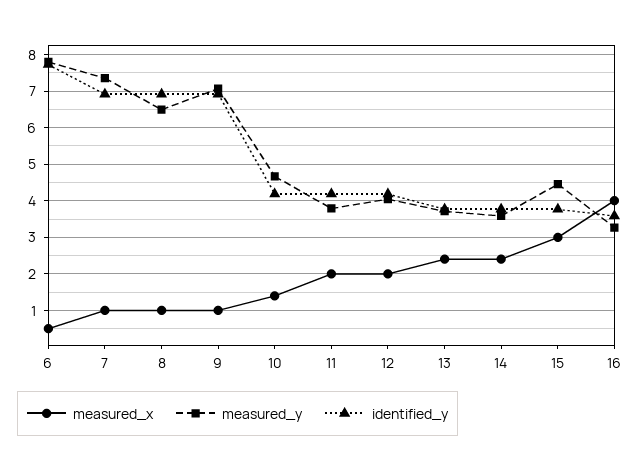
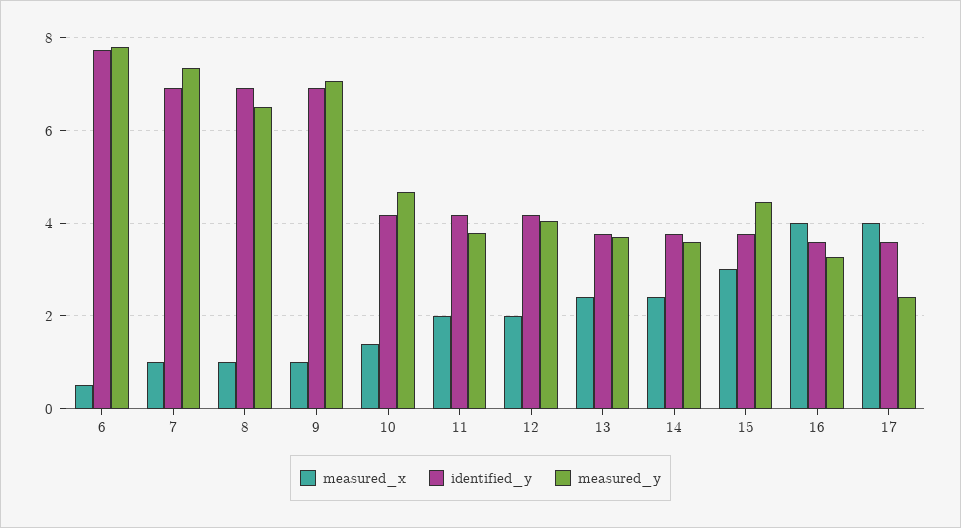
measured_x, 17: none -> 4
identified_y, 17: none -> 3.6
measured_y, 17: none -> 2.4

